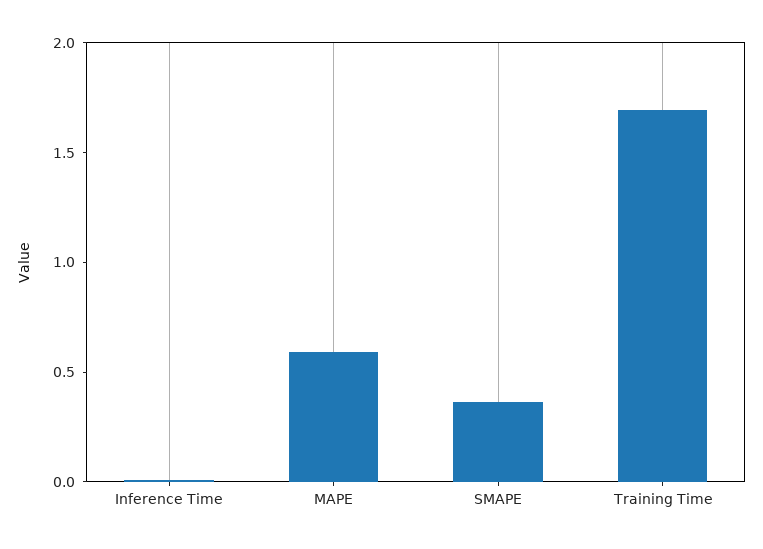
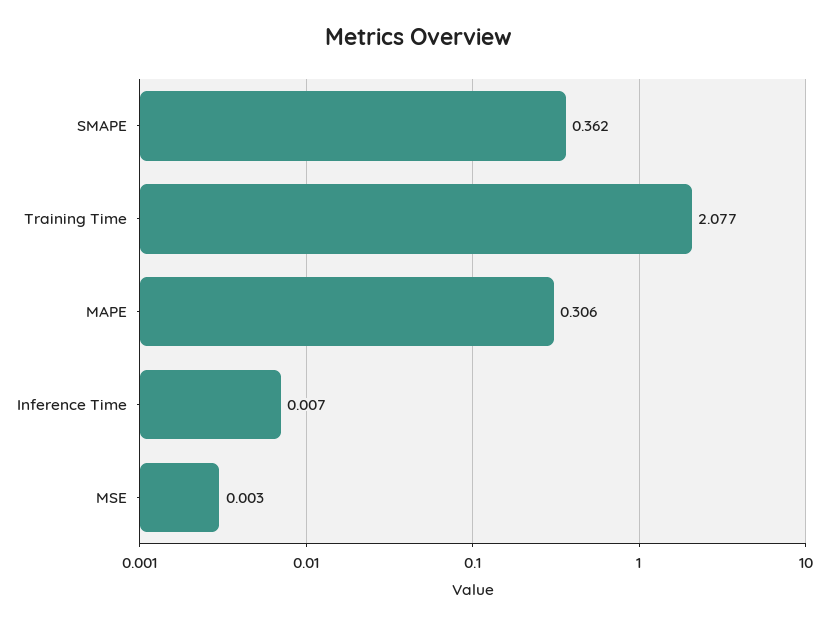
MAPE: 0.6 -> 0.306
Training Time: 1.7 -> 2.077
MSE: none -> 0.003

